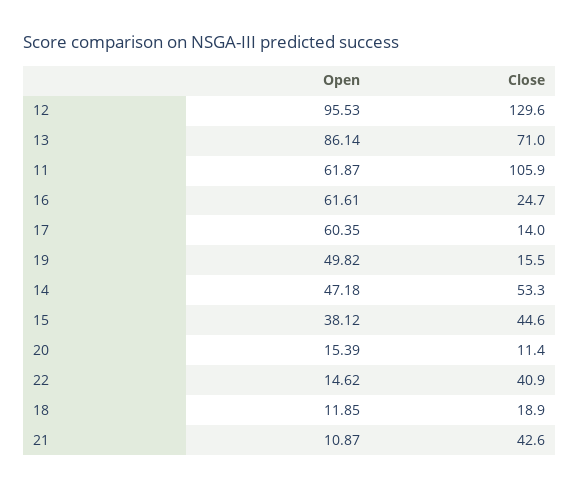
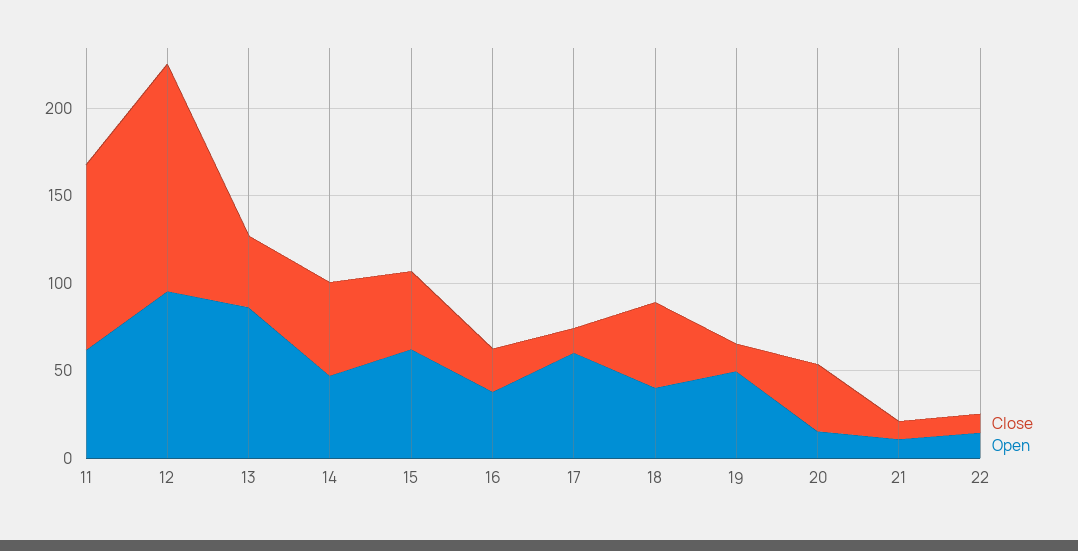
Close, 13: 71 -> 40
Open, 16: 61.61 -> 40
Open, 15: 38.12 -> 60
Close, 20: 11.4 -> 40
Close, 22: 40.9 -> 10
Open, 18: 11.85 -> 40
Close, 18: 18.9 -> 50
Close, 21: 42.6 -> 10

